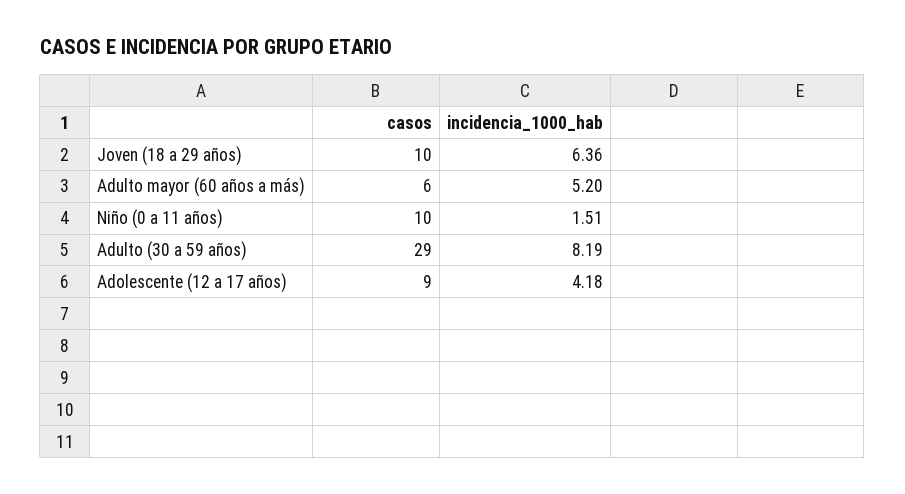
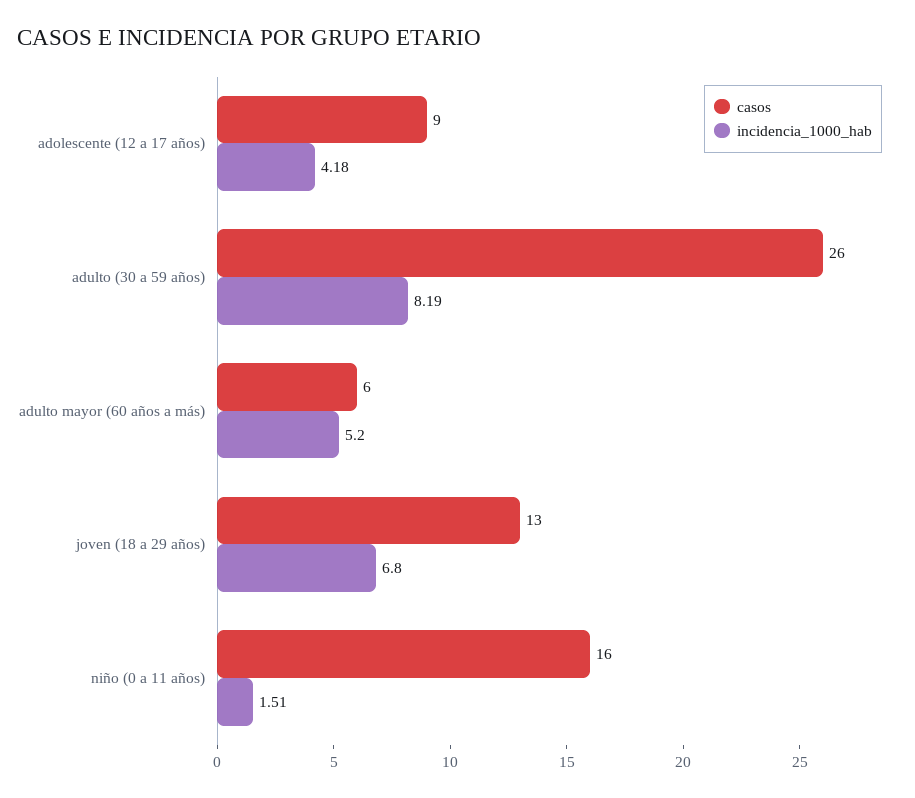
casos, Joven (18 a 29 años): 10 -> 13
incidencia_1000_hab, Joven (18 a 29 años): 6.36 -> 6.8
casos, Niño (0 a 11 años): 10 -> 16
casos, Adulto (30 a 59 años): 29 -> 26

